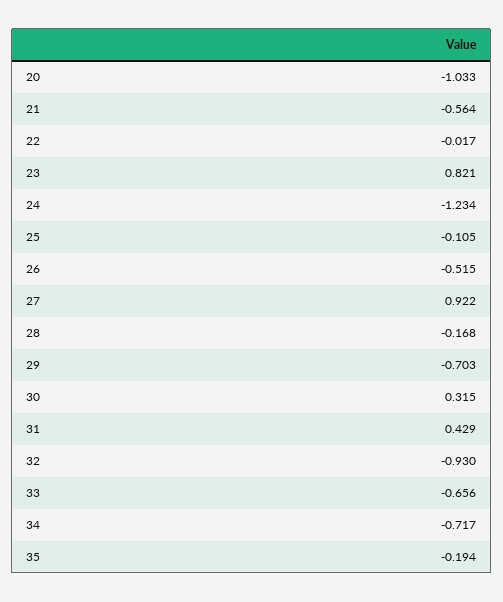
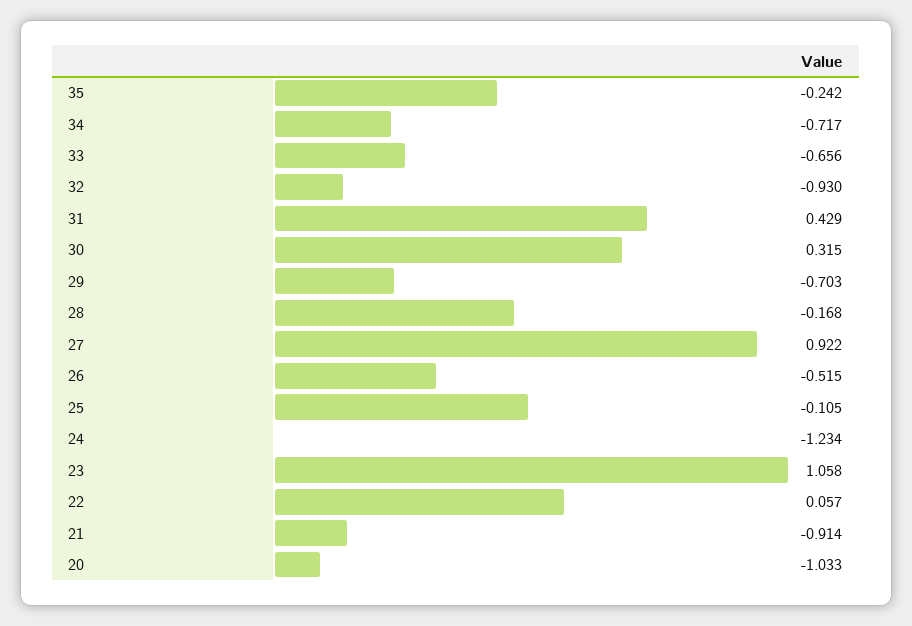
21: -0.564 -> -0.914
22: -0.017 -> 0.057
23: 0.821 -> 1.058
35: -0.194 -> -0.242

